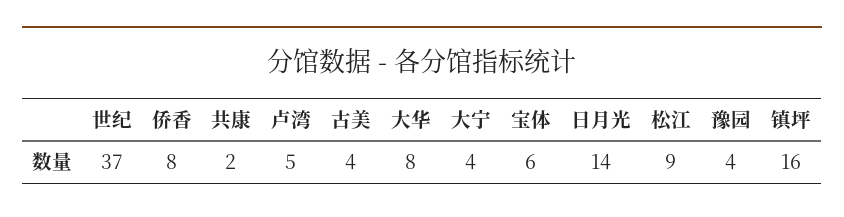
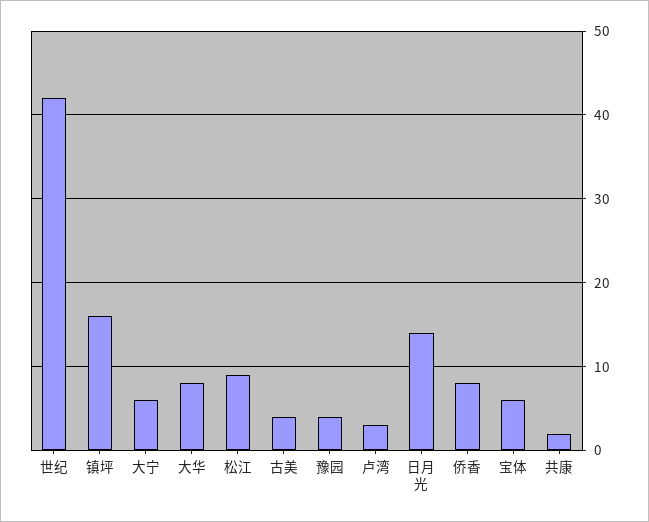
世纪: 37 -> 42
卢湾: 5 -> 3
大宁: 4 -> 6

